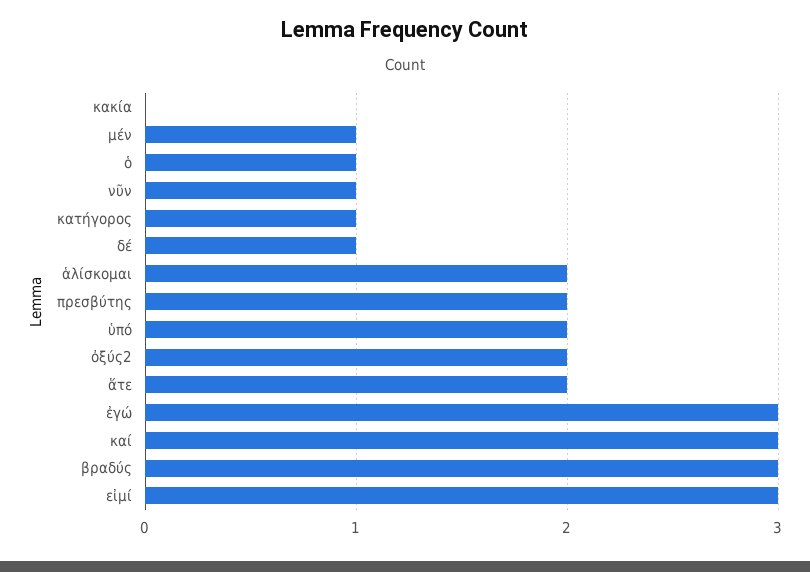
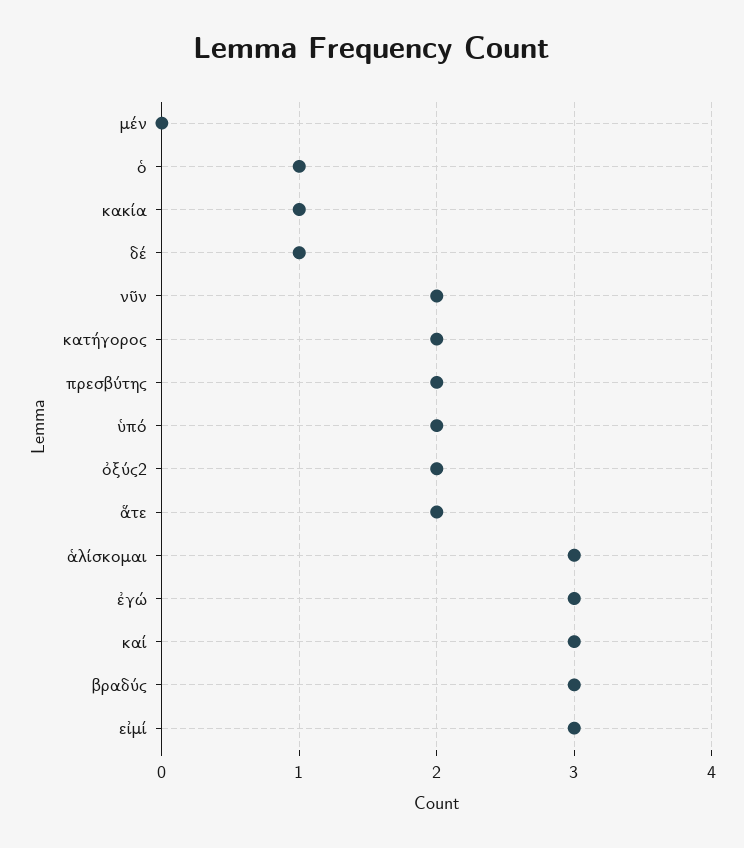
κακία: 0 -> 1
μέν: 1 -> 0
νῦν: 1 -> 2
κατήγορος: 1 -> 2
ἁλίσκομαι: 2 -> 3

